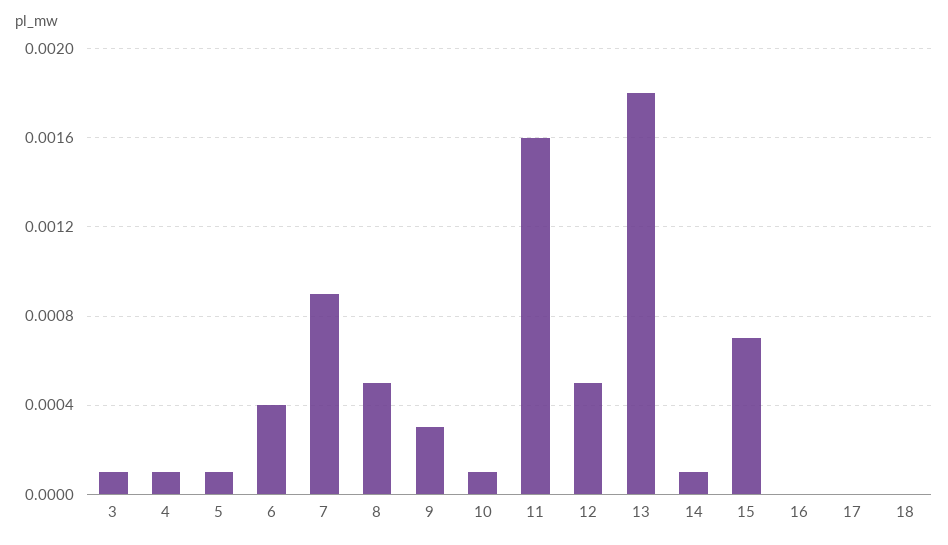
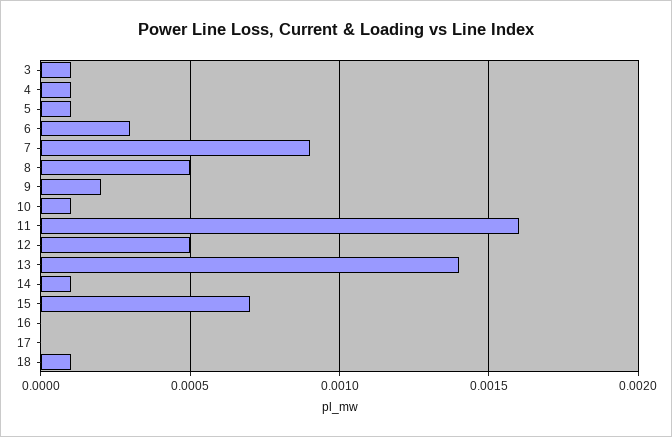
6: 0.0004 -> 0.0003
9: 0.0003 -> 0.0002
13: 0.0018 -> 0.0014
18: 0 -> 0.0001

